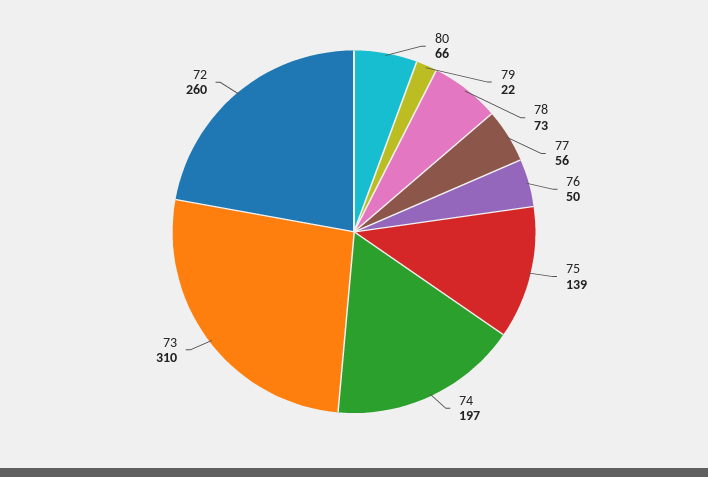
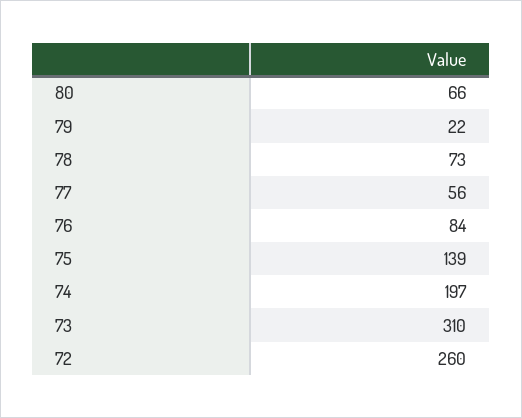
76: 50 -> 84

